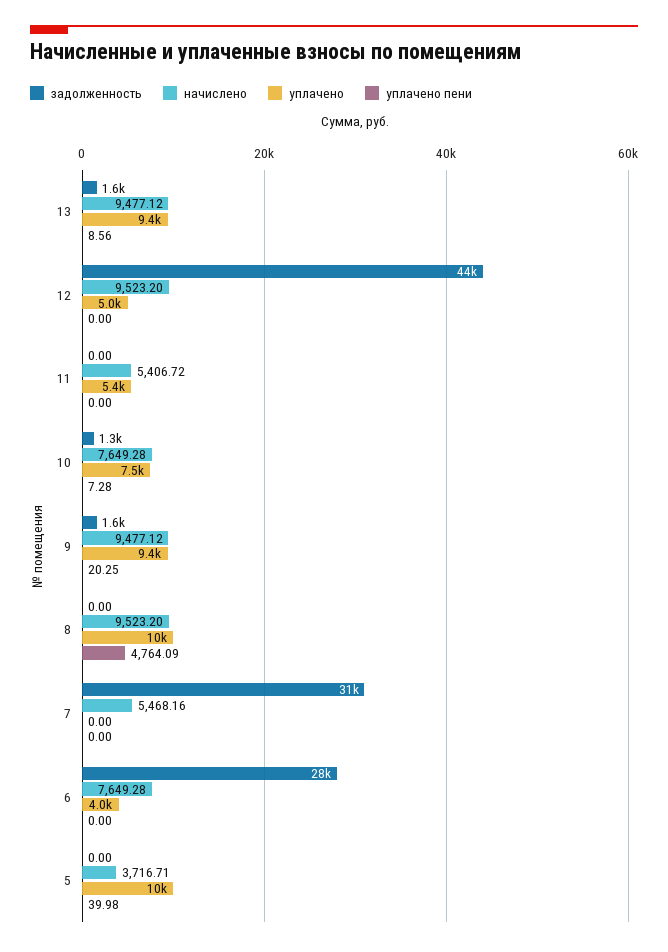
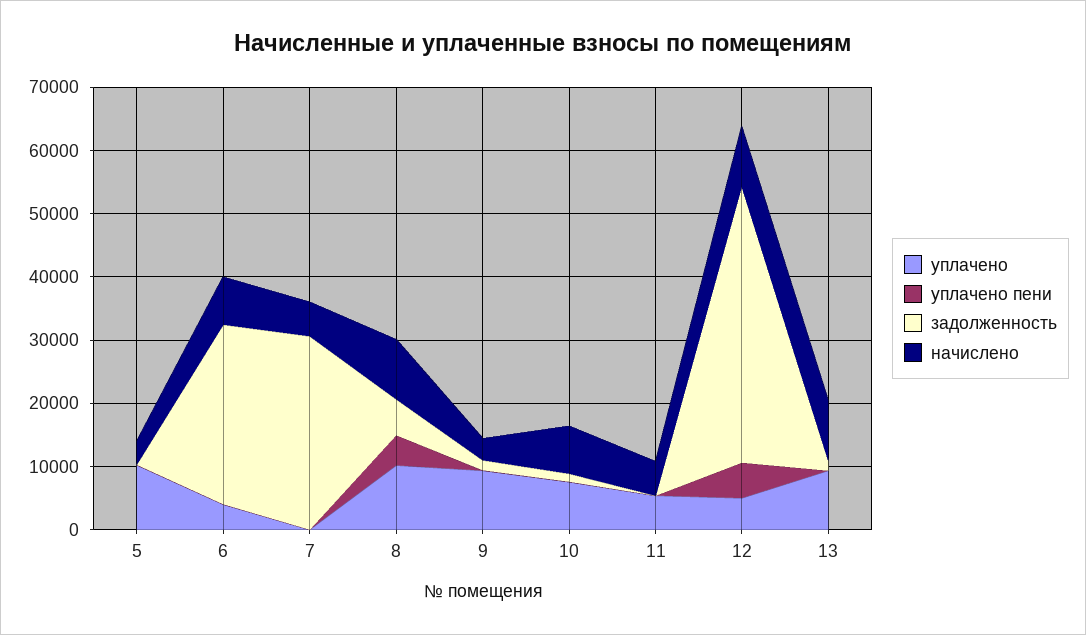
уплачено пени, 12: 0 -> 6000
начислено, 9: 9477.12 -> 4000
задолженность, 8: 0 -> 6000

